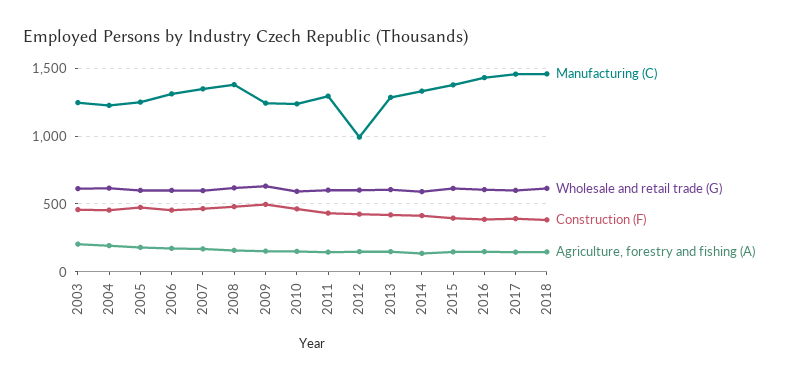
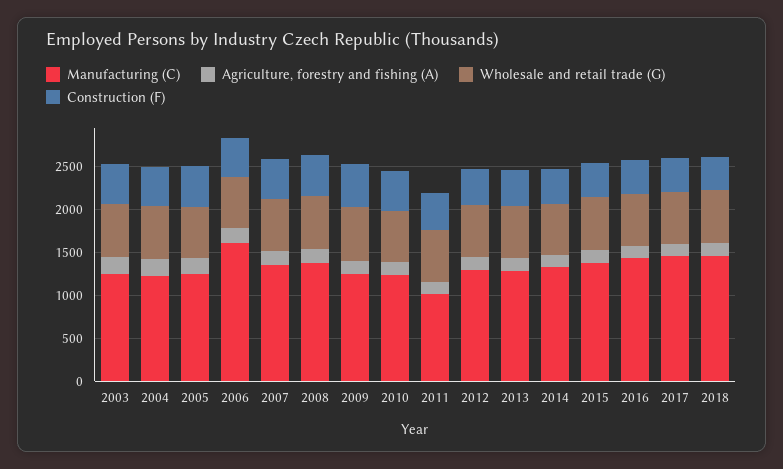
Manufacturing (C), 2006: 1300 -> 1600
Manufacturing (C), 2011: 1300 -> 1000
Manufacturing (C), 2012: 1000 -> 1300

